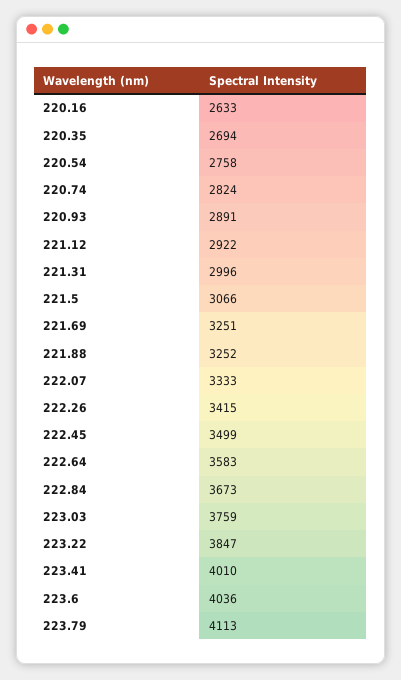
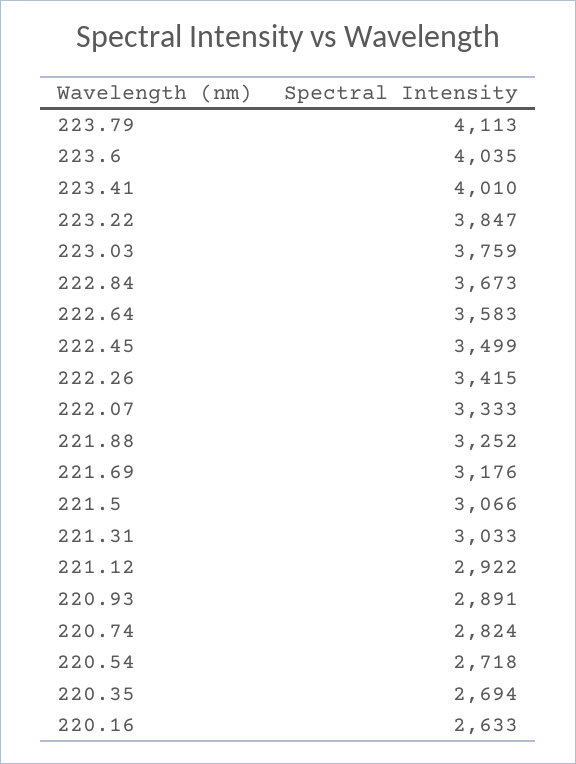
220.54: 2758 -> 2718
221.31: 2996 -> 3033
221.69: 3251 -> 3176
223.6: 4036 -> 4035

